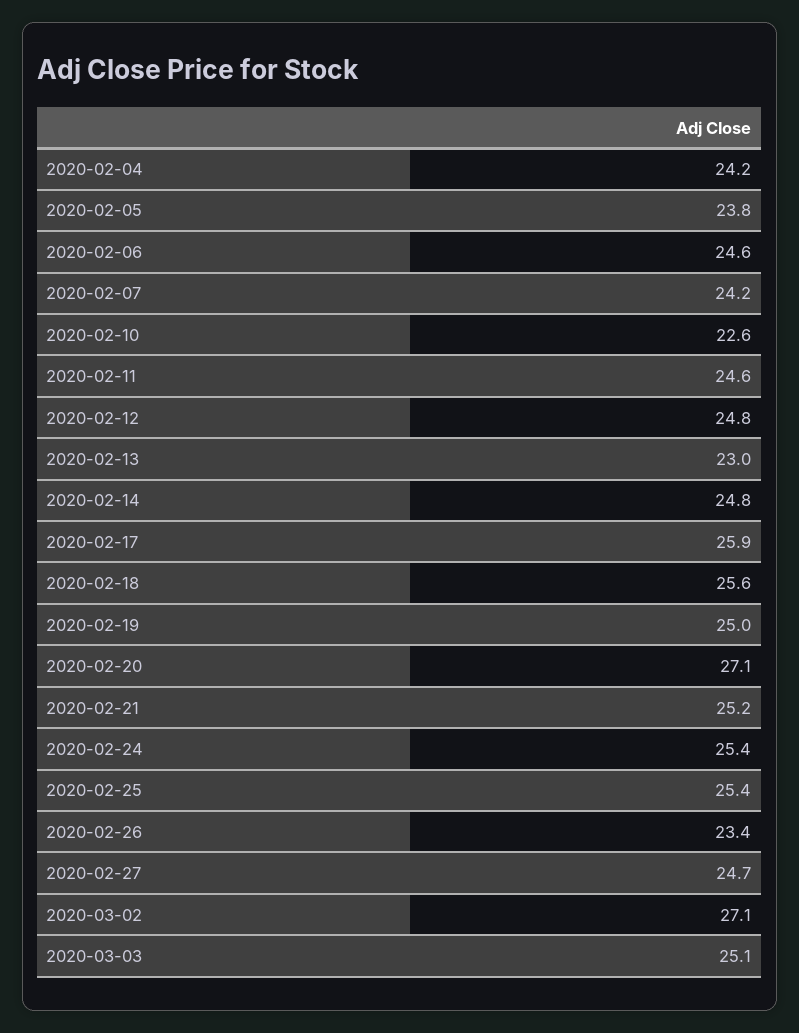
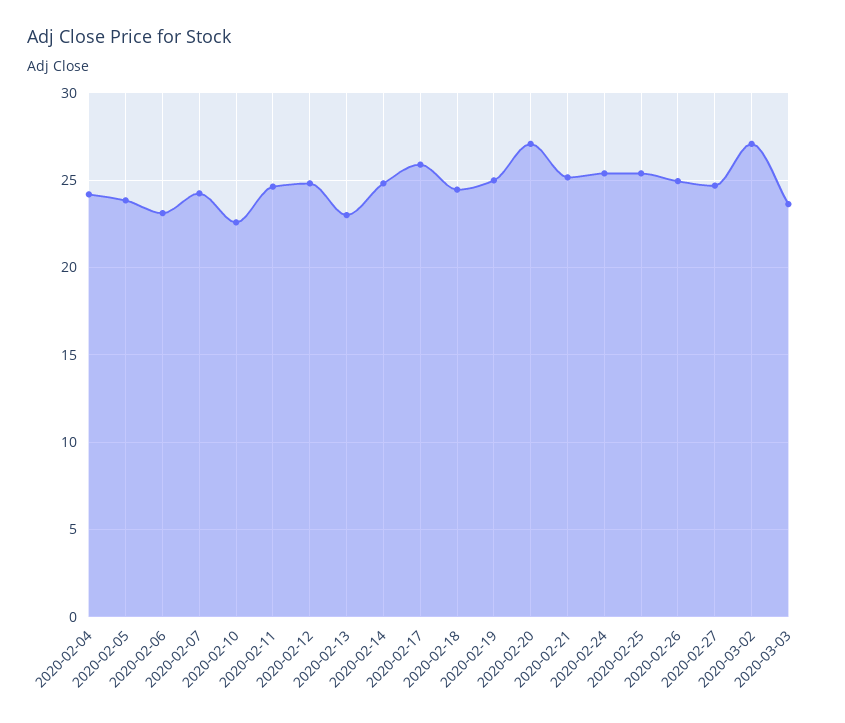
2020-02-06: 24.6 -> 23
2020-02-18: 25.6 -> 24.5
2020-02-26: 23.4 -> 25
2020-03-03: 25.1 -> 23.5

